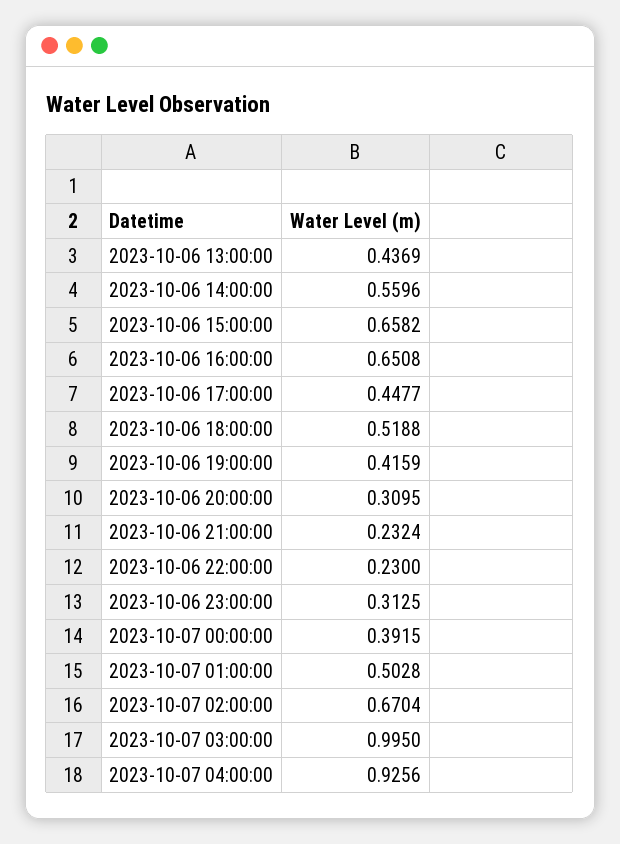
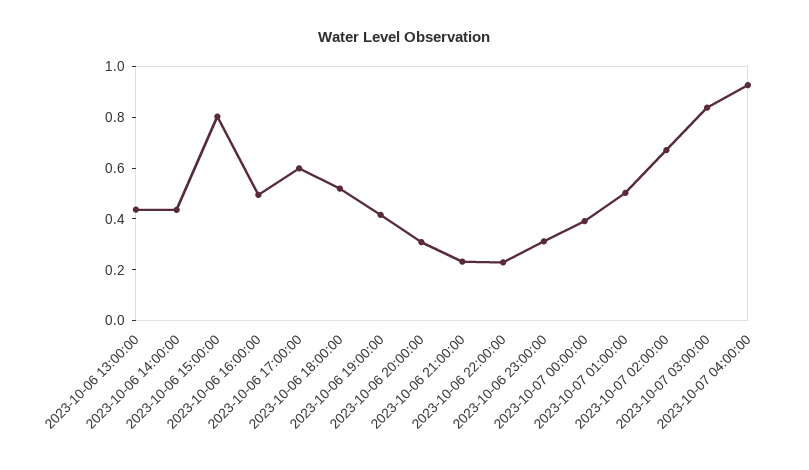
2023-10-06 14:00:00: 0.5596 -> 0.45
2023-10-06 15:00:00: 0.6582 -> 0.8
2023-10-06 16:00:00: 0.6508 -> 0.5
2023-10-06 17:00:00: 0.4477 -> 0.6
2023-10-07 03:00:00: 0.995 -> 0.85

